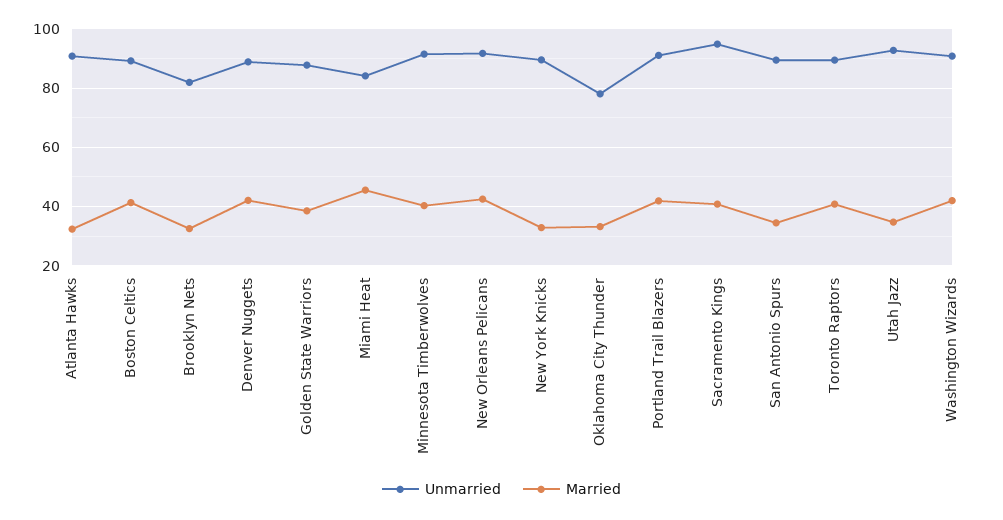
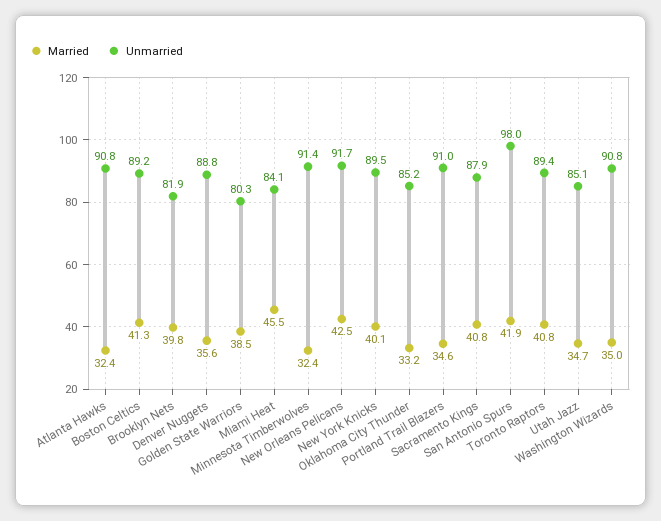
Married, Brooklyn Nets: 32.5 -> 39.8
Married, Denver Nuggets: 42.5 -> 35.6
Unmarried, Golden State Warriors: 87.5 -> 80.3
Married, Minnesota Timberwolves: 40 -> 32.4
Married, New York Knicks: 32.5 -> 40.1
Unmarried, Oklahoma City Thunder: 77.5 -> 85.2
Married, Portland Trail Blazers: 42.5 -> 34.6
Unmarried, Sacramento Kings: 95 -> 87.9
Unmarried, San Antonio Spurs: 90 -> 98
Married, San Antonio Spurs: 35 -> 41.9
Unmarried, Utah Jazz: 92.5 -> 85.1
Married, Washington Wizards: 42.5 -> 35

